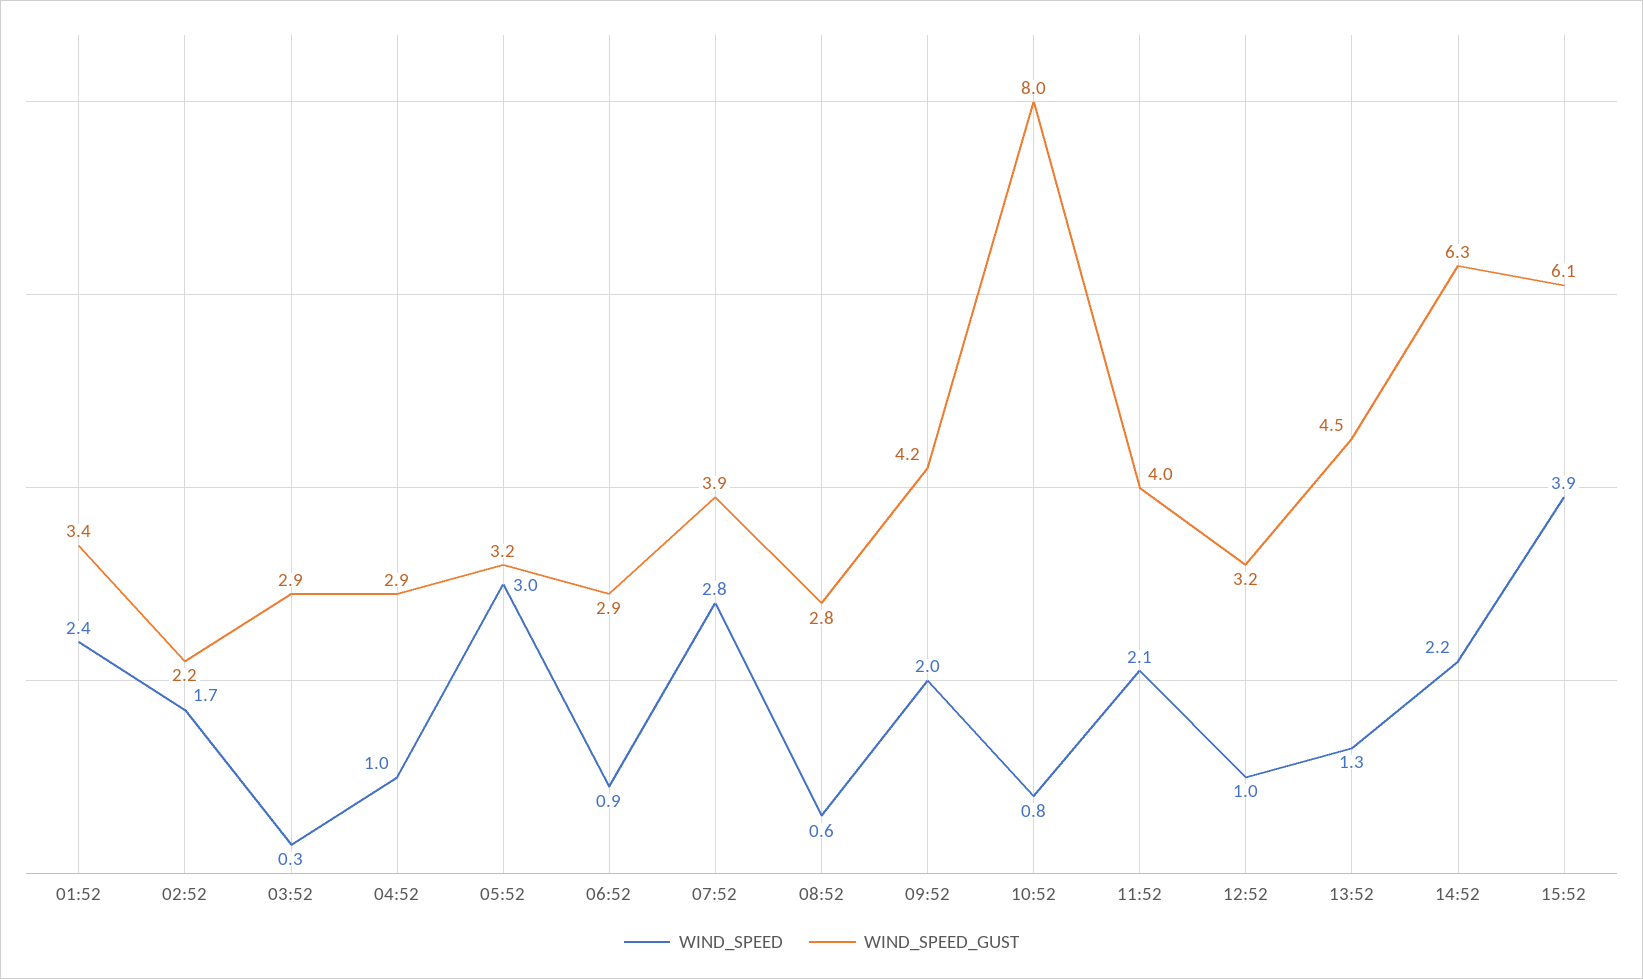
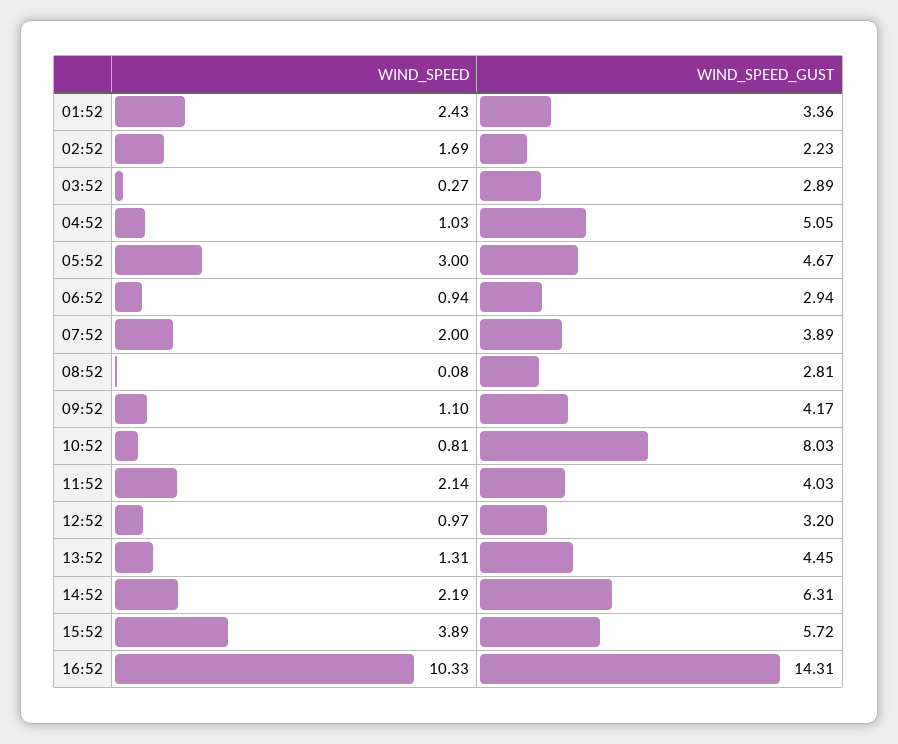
WIND_SPEED_GUST, 04:52: 2.9 -> 5.05
WIND_SPEED_GUST, 05:52: 3.2 -> 4.67
WIND_SPEED, 07:52: 2.8 -> 2
WIND_SPEED, 08:52: 0.6 -> 0.08
WIND_SPEED, 09:52: 2 -> 1.1
WIND_SPEED_GUST, 15:52: 6.1 -> 5.72
WIND_SPEED, 16:52: none -> 10.33
WIND_SPEED_GUST, 16:52: none -> 14.31

